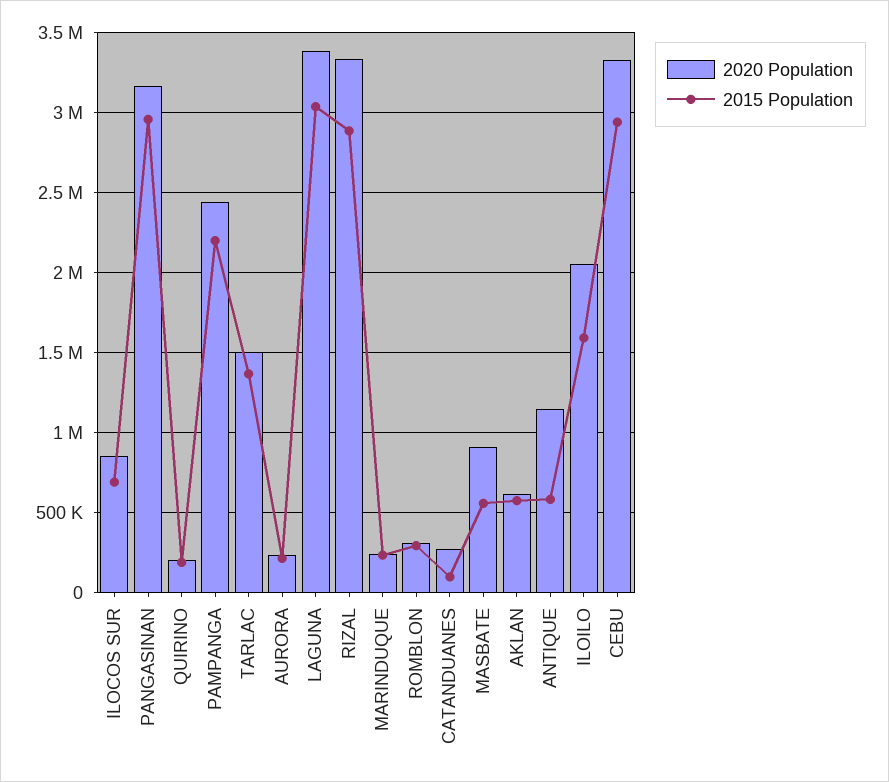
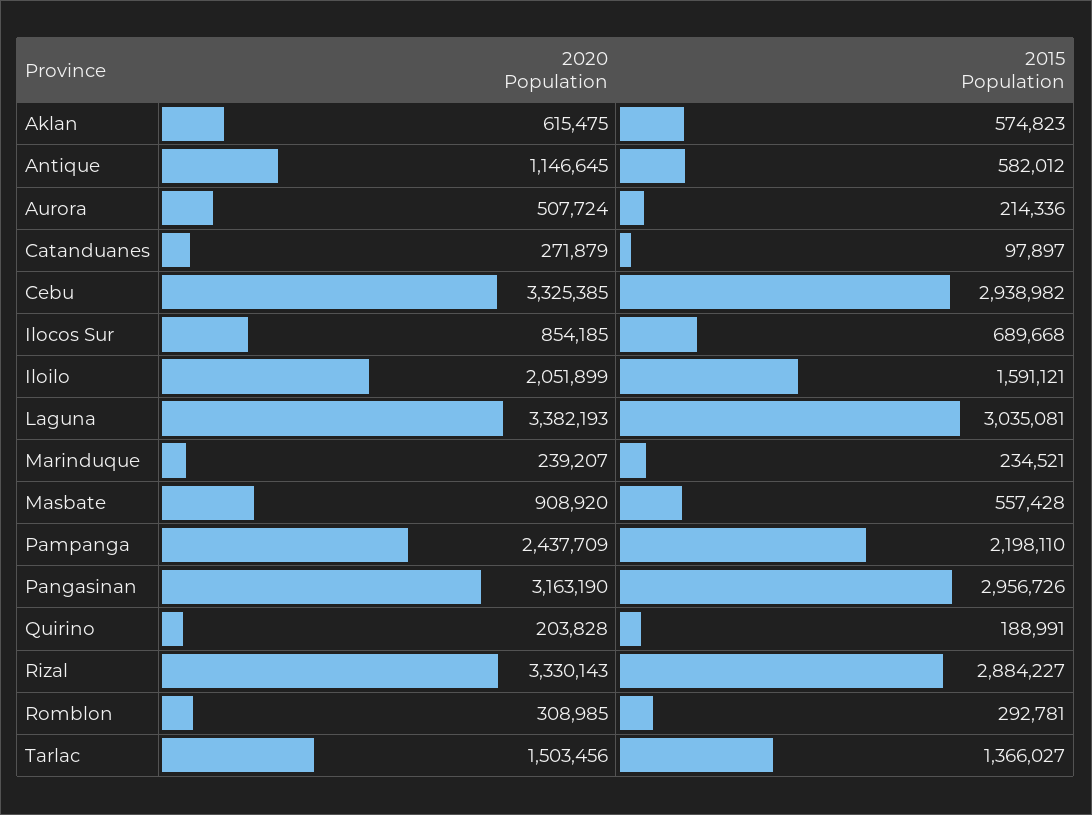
2020 Population, AURORA: 250000 -> 507724

